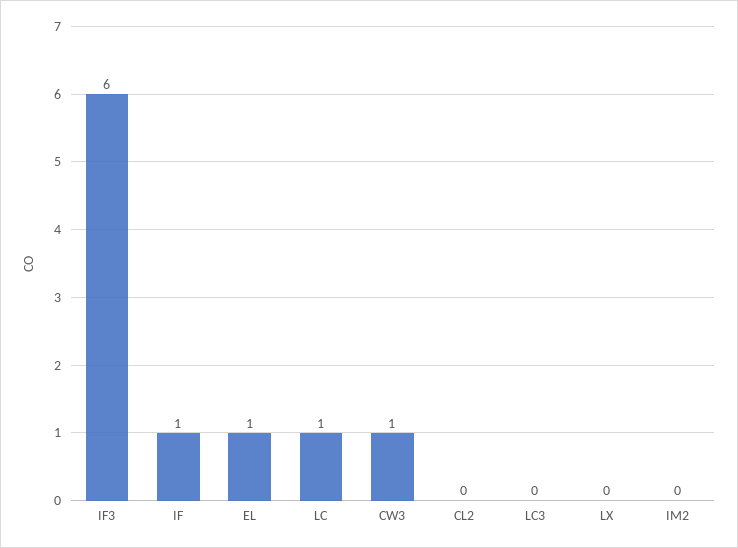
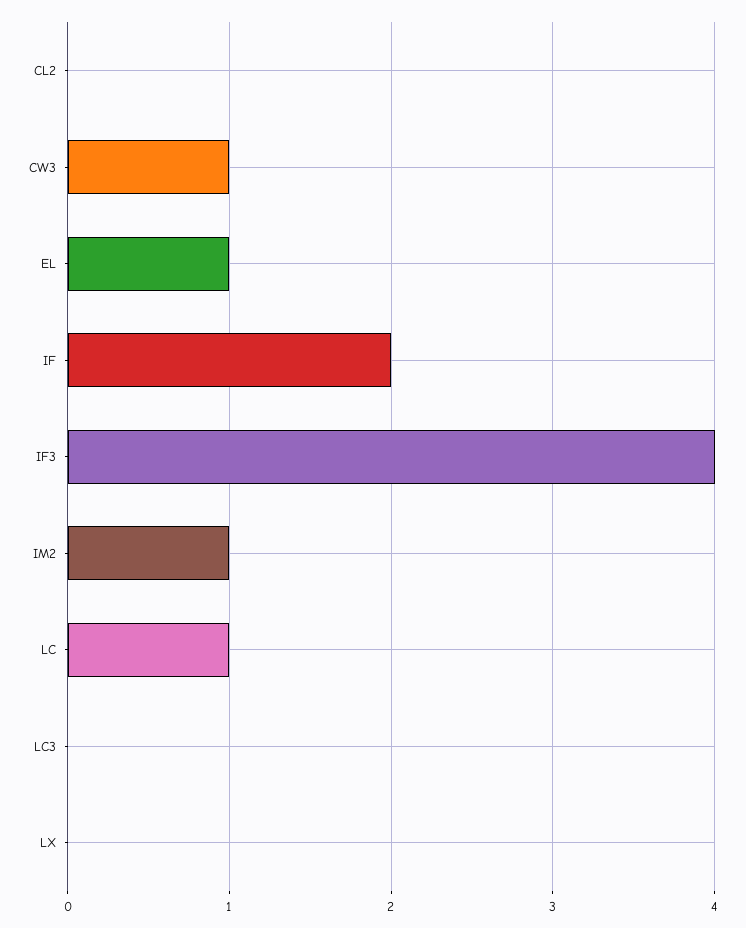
IF3: 6 -> 4
IF: 1 -> 2
IM2: 0 -> 1

